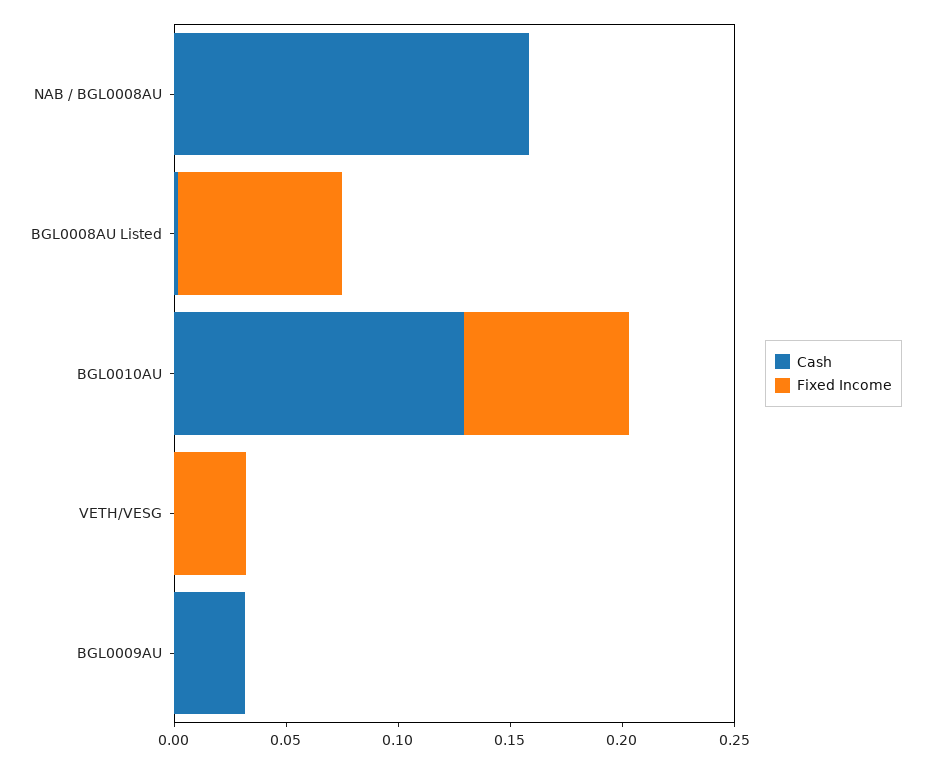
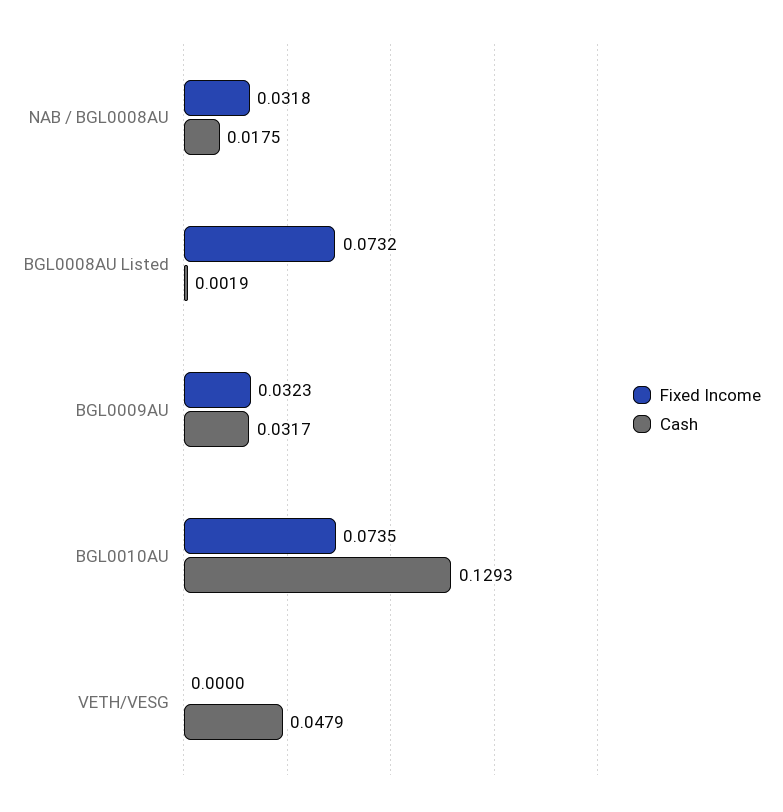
Cash, NAB / BGL0008AU: 0.16 -> 0.0175
Fixed Income, NAB / BGL0008AU: 0 -> 0.0318
Cash, VETH/VESG: 0 -> 0.0479
Fixed Income, VETH/VESG: 0.03 -> 0
Fixed Income, BGL0009AU: 0 -> 0.0323

